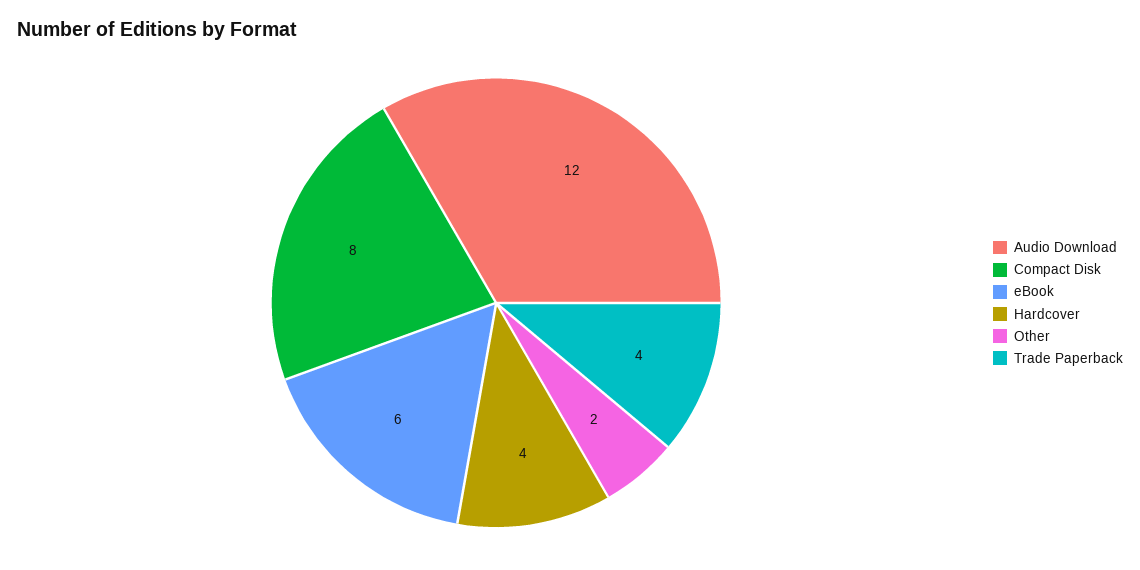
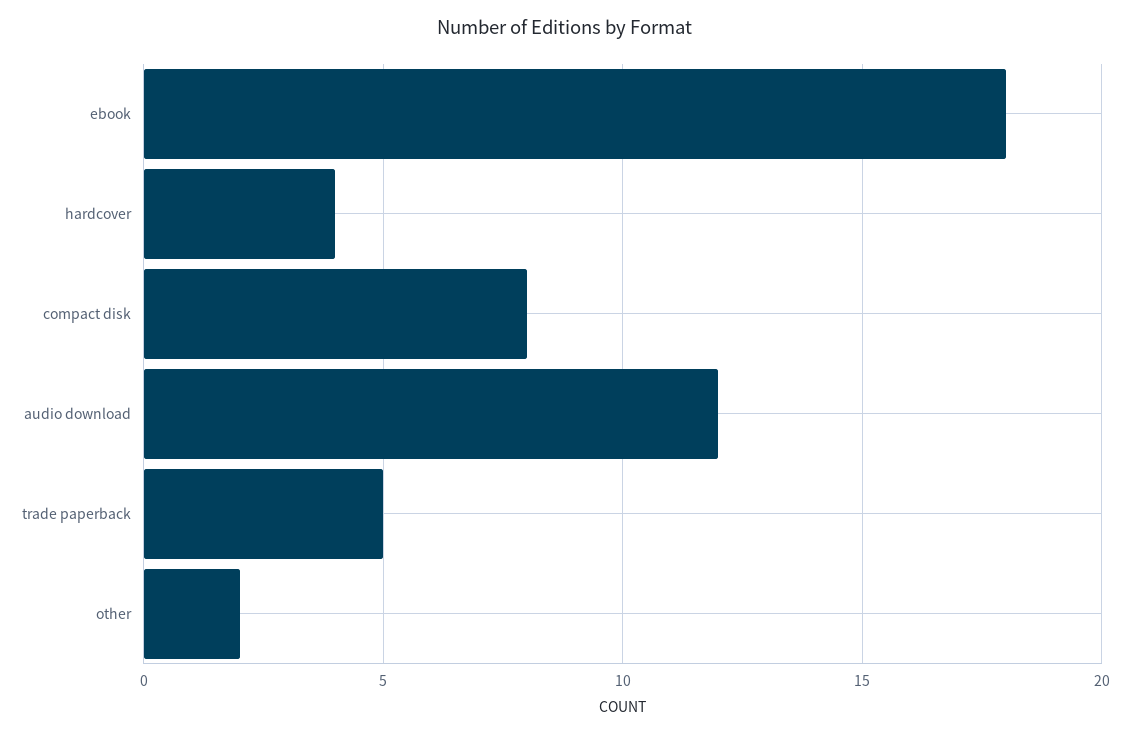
eBook: 6 -> 18
Trade Paperback: 4 -> 5

